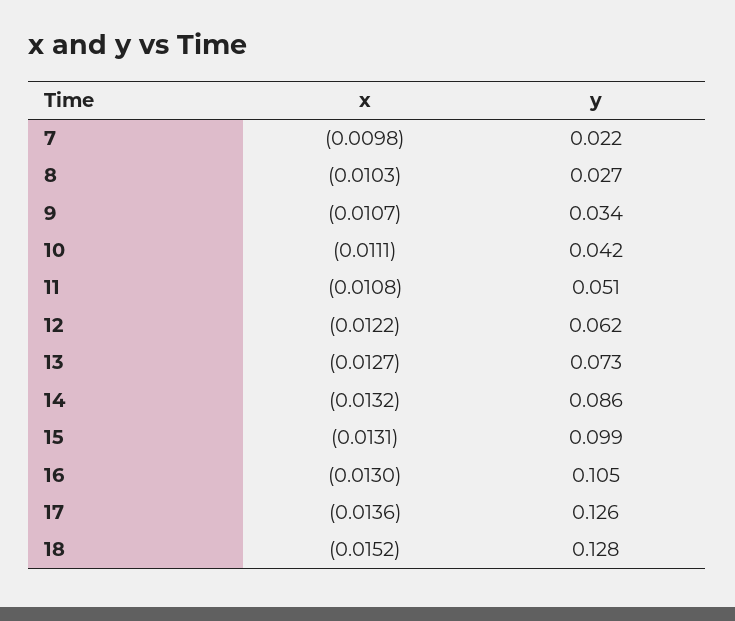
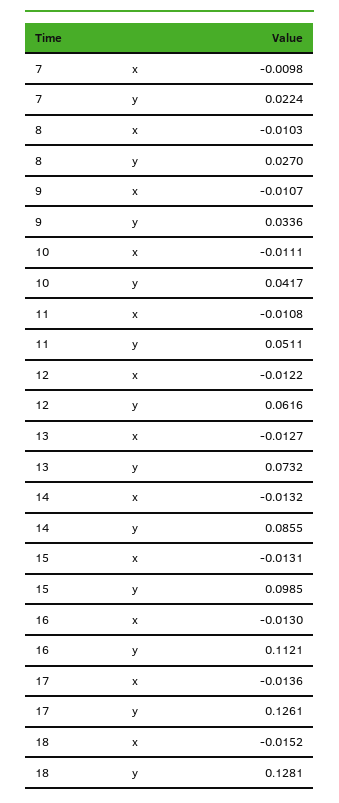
y, 16: 0.105 -> 0.1121

